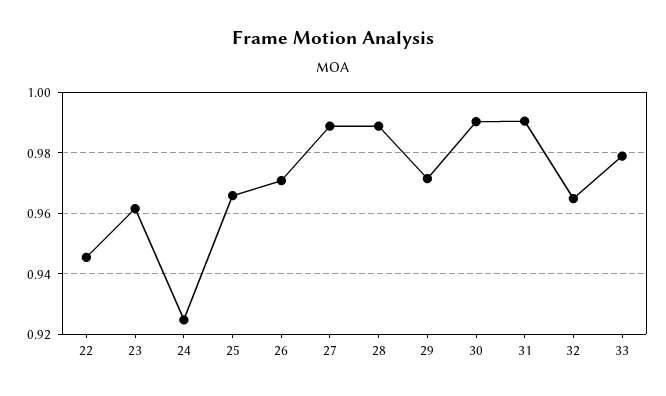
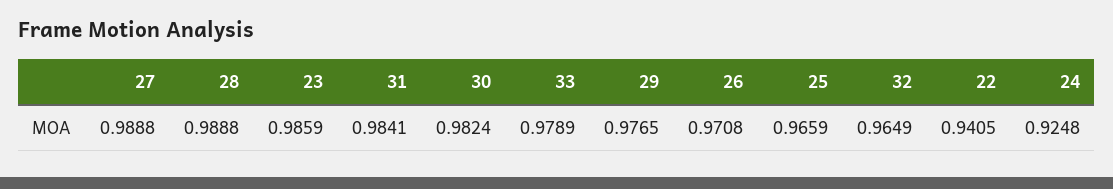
22: 0.946 -> 0.9405
23: 0.962 -> 0.9859
29: 0.972 -> 0.9765
30: 0.99 -> 0.9824
31: 0.99 -> 0.9841

